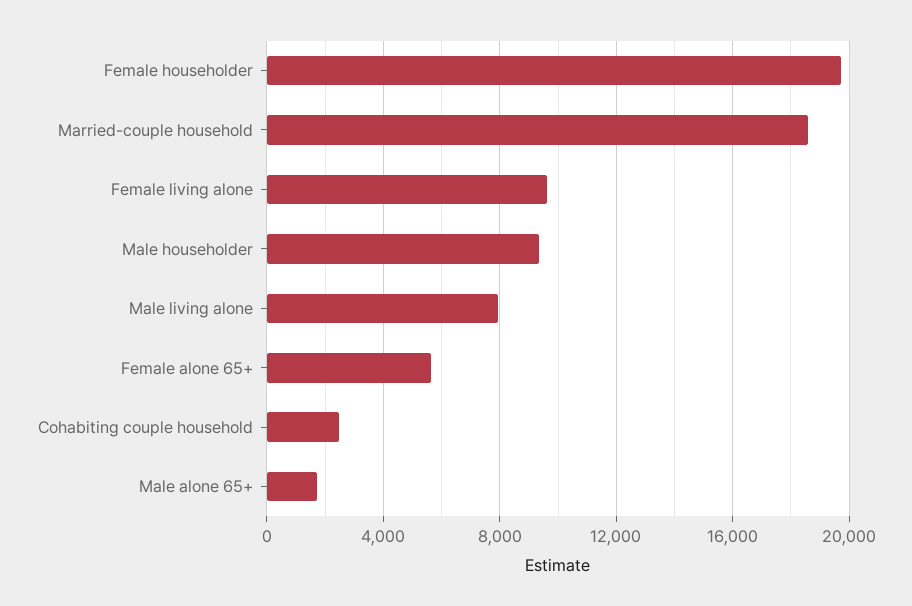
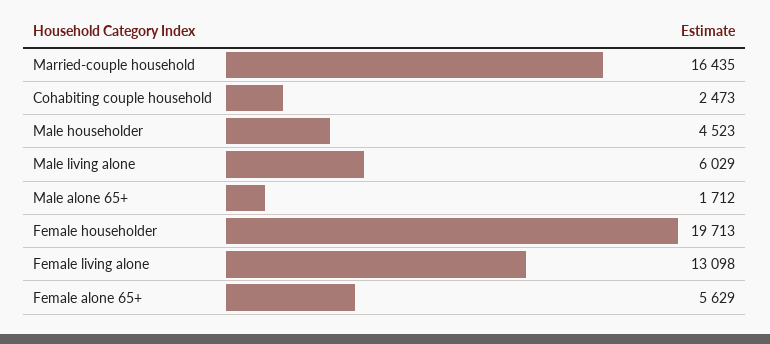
Married-couple household: 18500 -> 16435
Female living alone: 9500 -> 13098
Male householder: 9500 -> 4523
Male living alone: 8000 -> 6029

